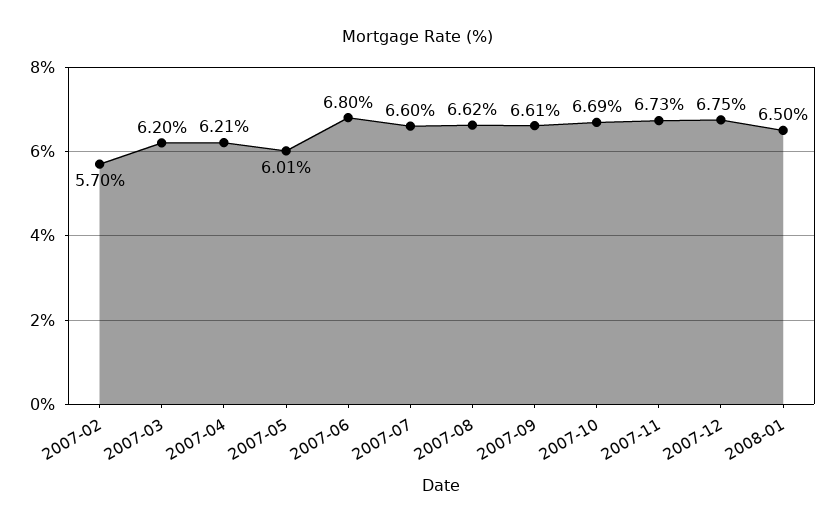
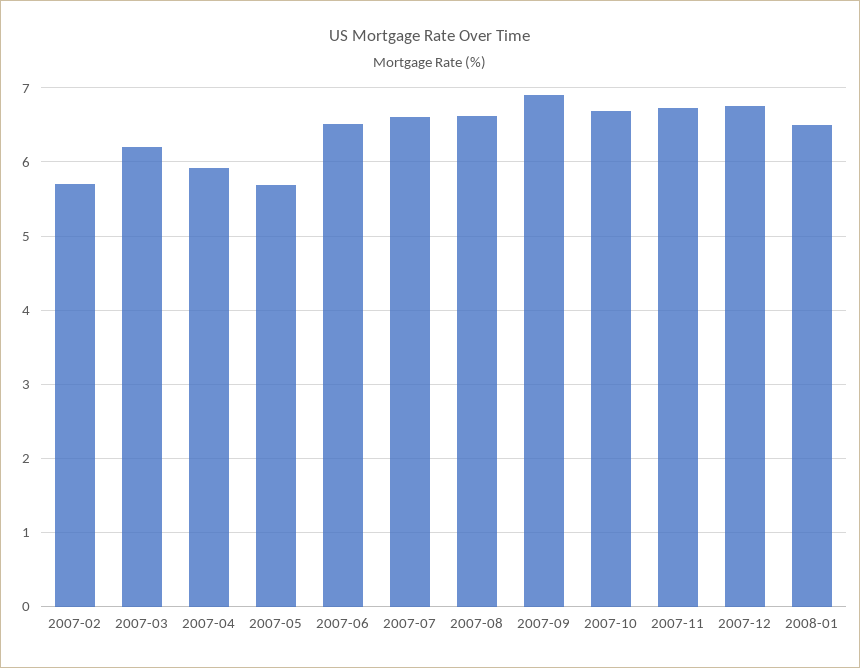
2007-04: 6.21 -> 5.9
2007-05: 6.01 -> 5.7
2007-06: 6.8 -> 6.5
2007-09: 6.61 -> 6.9

